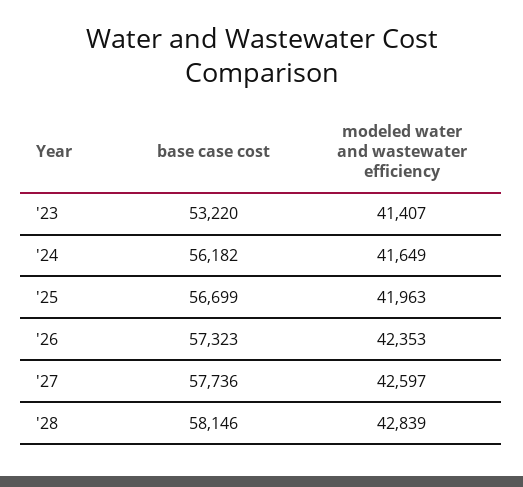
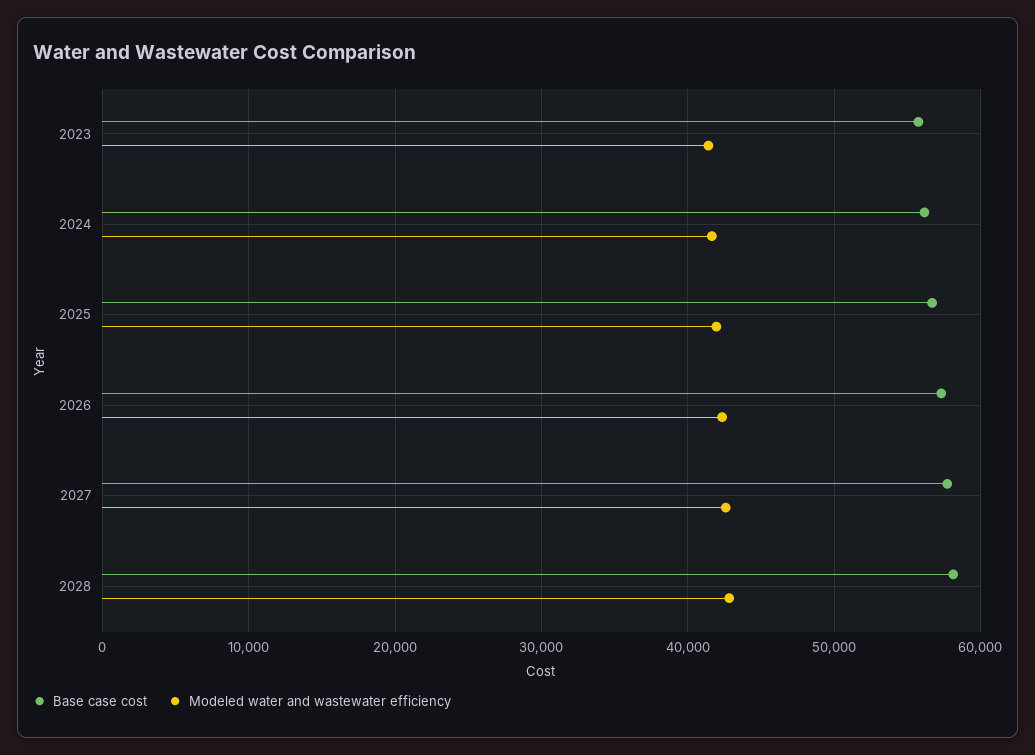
base case cost, '23: 53220 -> 56000

